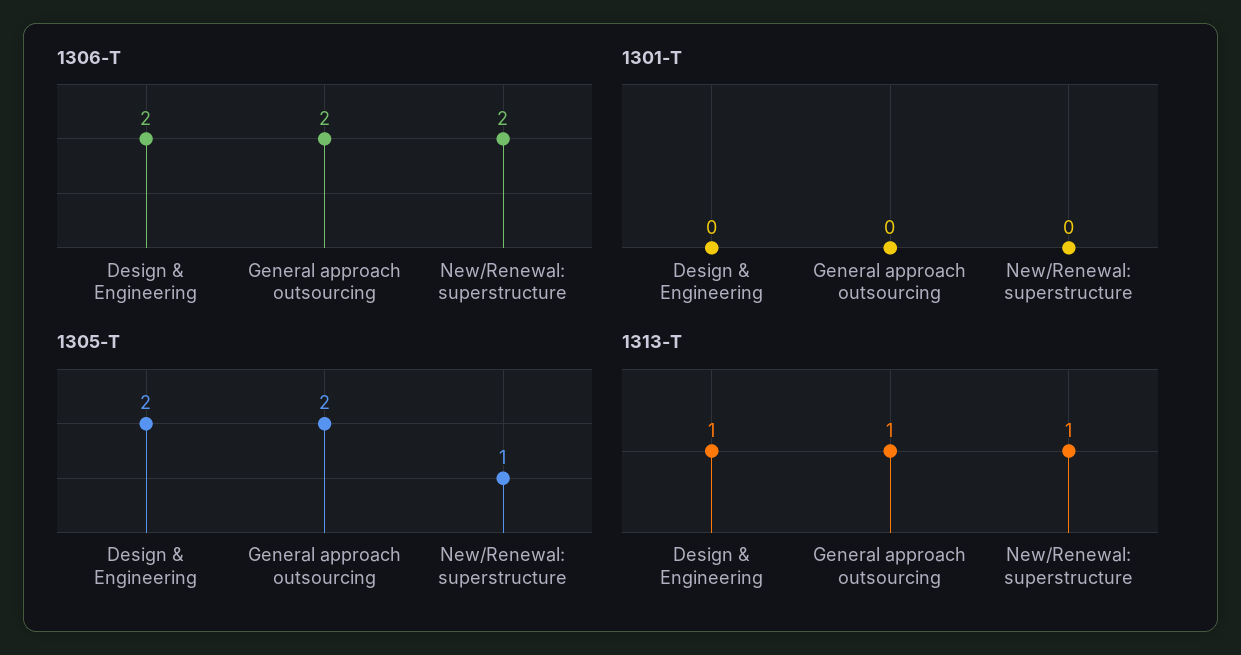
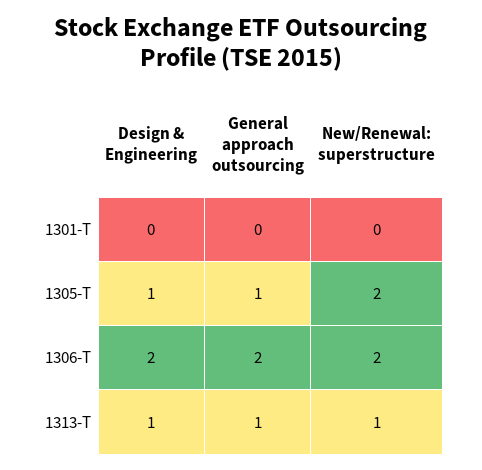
1305-T, Design & Engineering: 2 -> 1
1305-T, General approach outsourcing: 2 -> 1
1305-T, New/Renewal: superstructure: 1 -> 2

